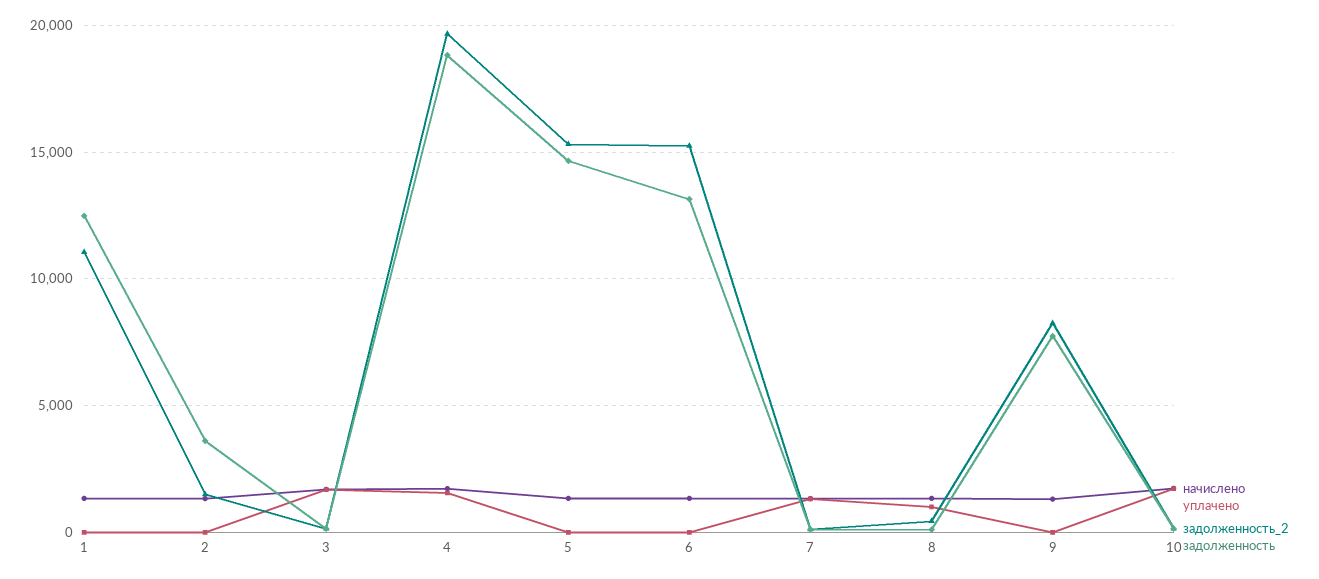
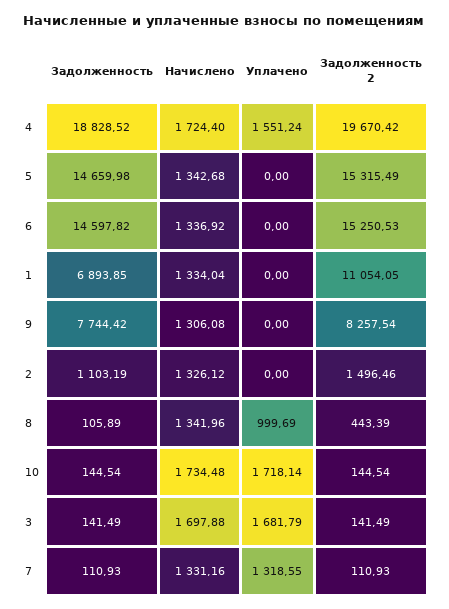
задолженность, 1: 12500 -> 6893.85
задолженность, 2: 3500 -> 1103.19
задолженность, 6: 13000 -> 14597.82

